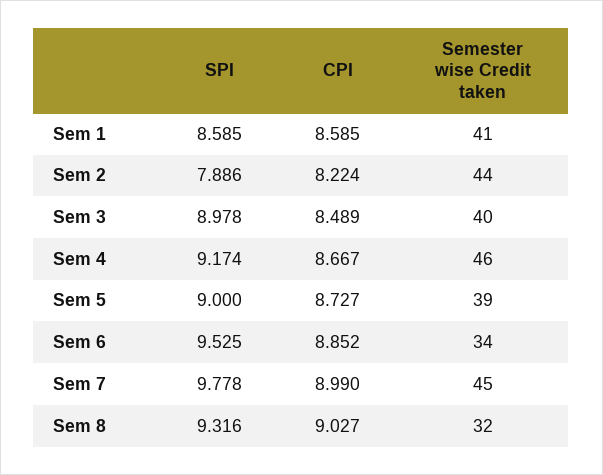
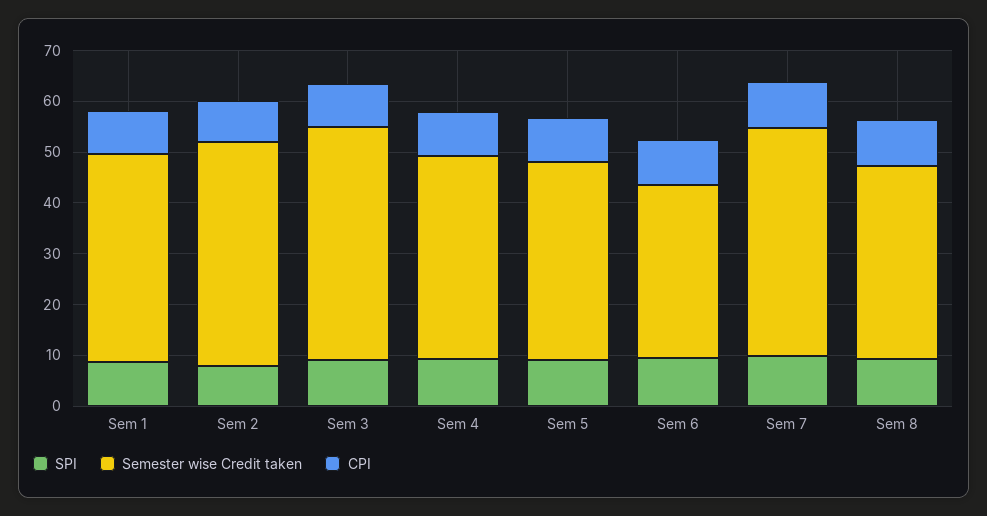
Semester wise Credit taken, Sem 3: 40 -> 46
Semester wise Credit taken, Sem 4: 46 -> 40
Semester wise Credit taken, Sem 8: 32 -> 38

